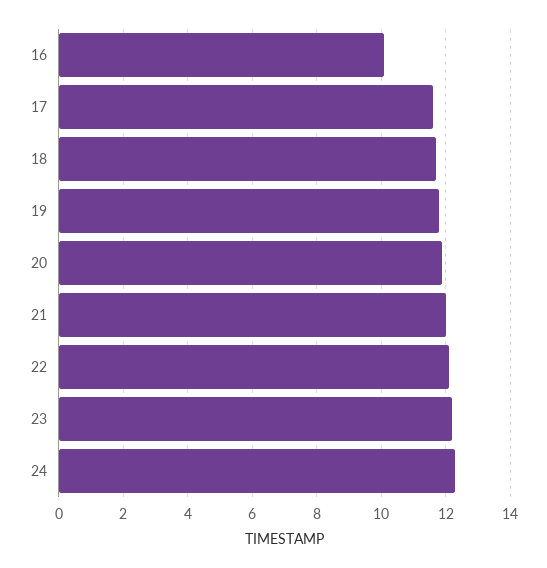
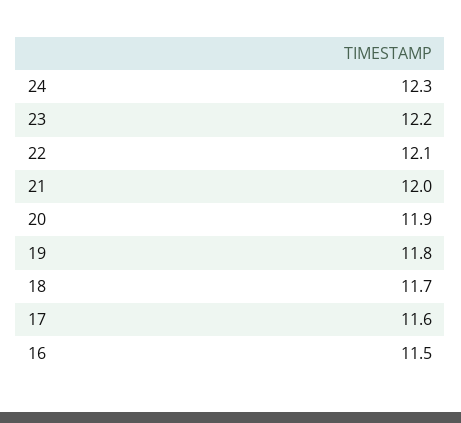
16: 10 -> 11.5

